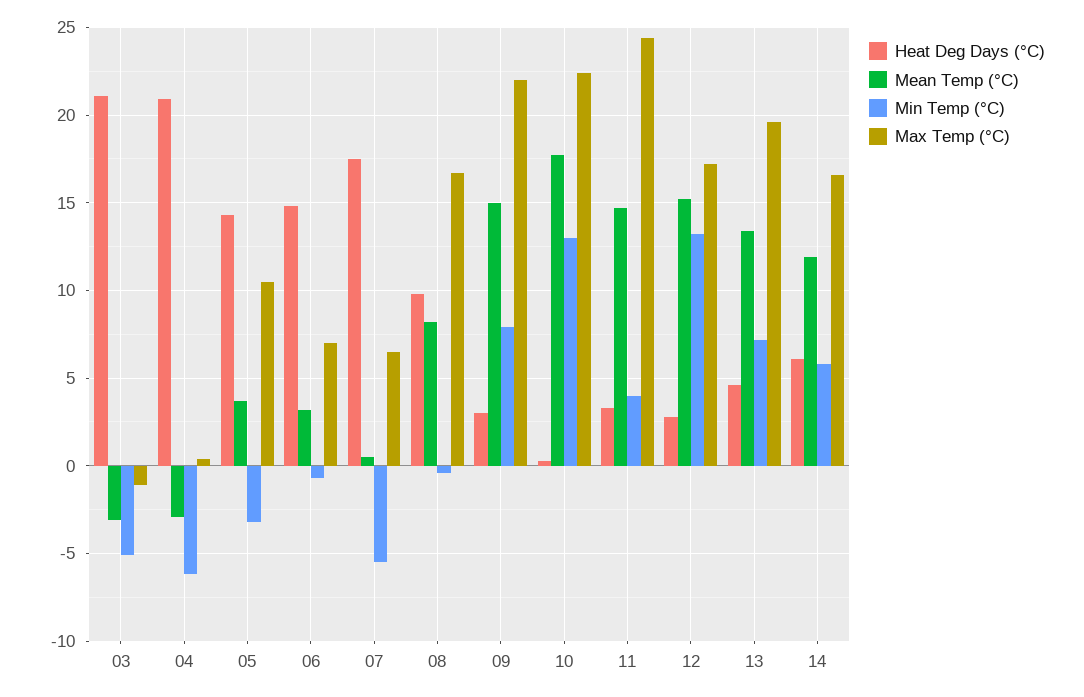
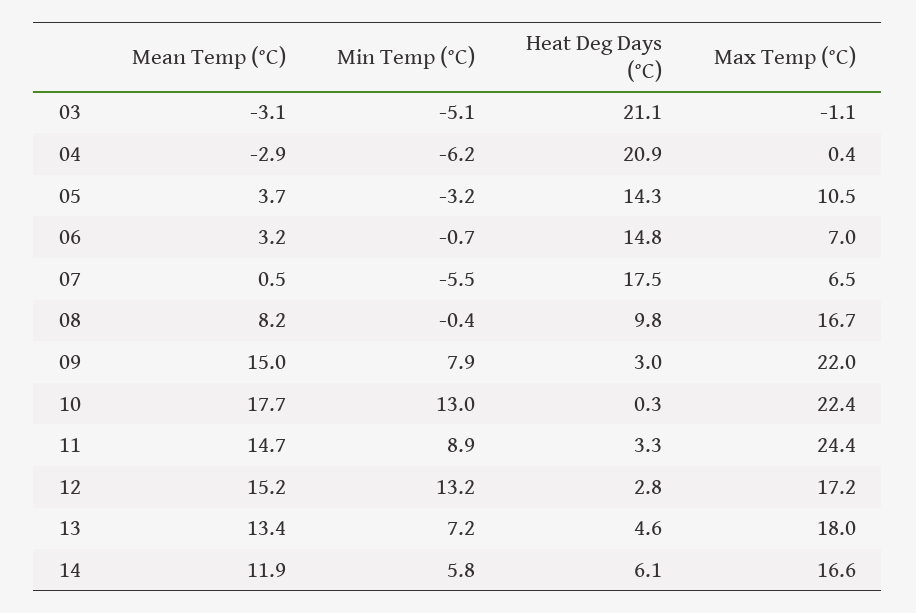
Min Temp (°C), 11: 4 -> 8.9
Max Temp (°C), 13: 19.5 -> 18

